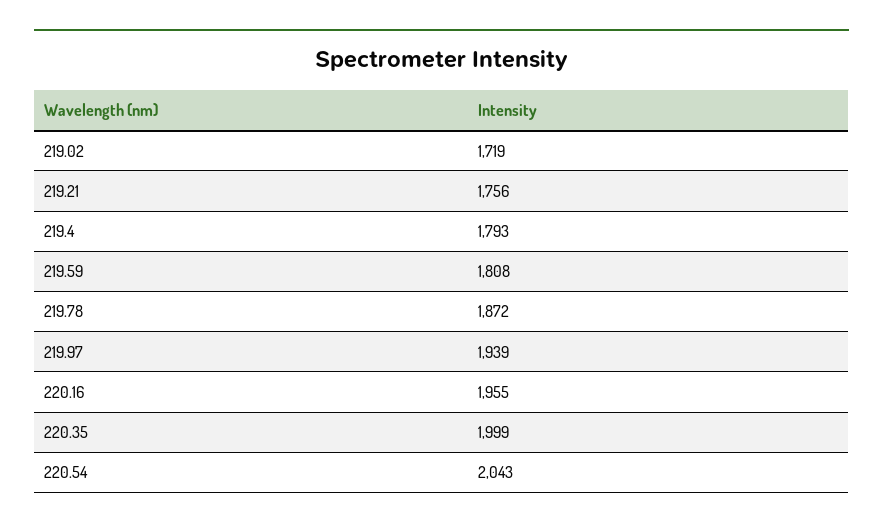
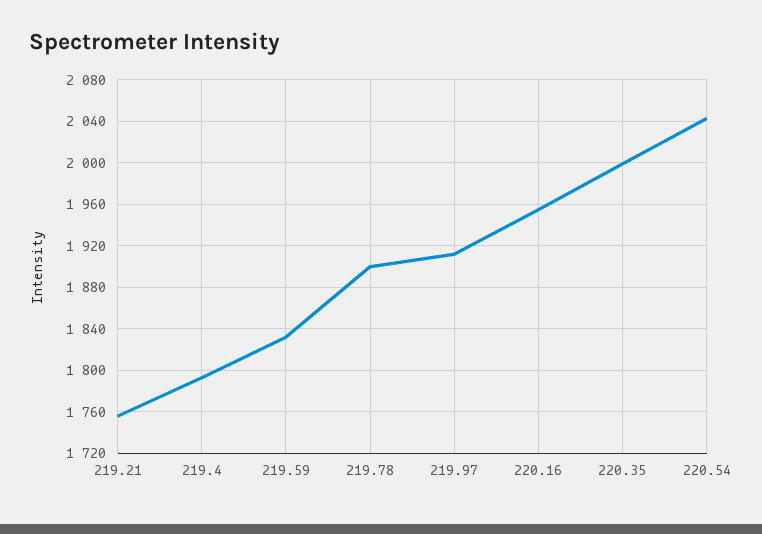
219.02: 1719 -> none
219.59: 1808 -> 1830
219.78: 1872 -> 1900
219.97: 1939 -> 1910

